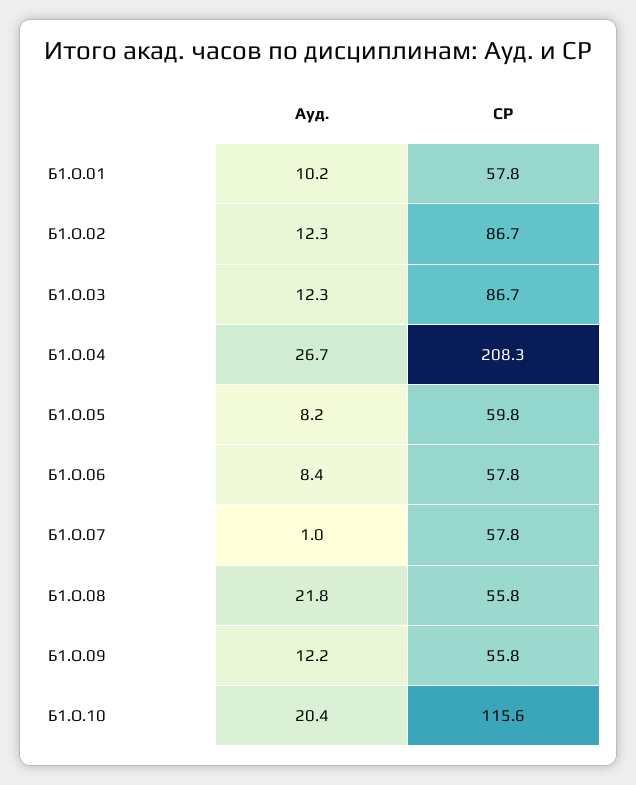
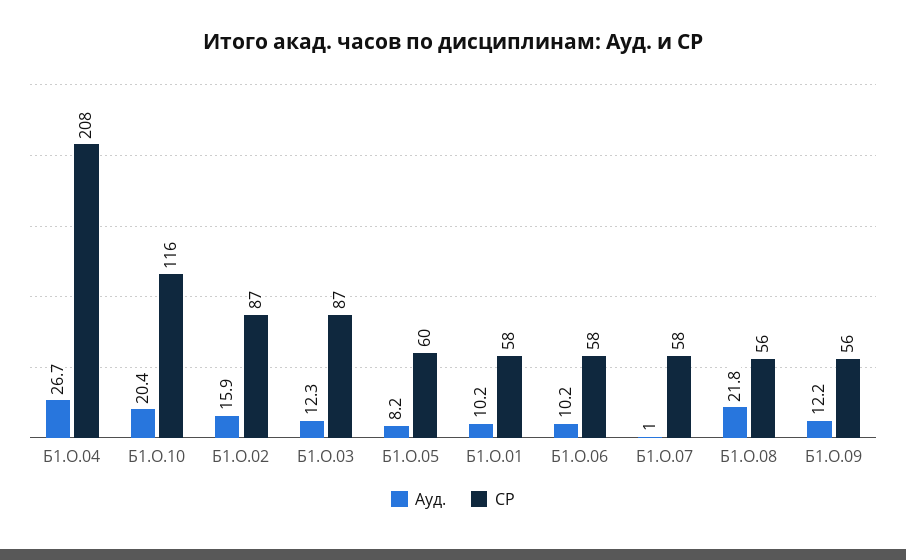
Ауд., Б1.О.02: 12.3 -> 15.9
Ауд., Б1.О.06: 8.4 -> 10.2

